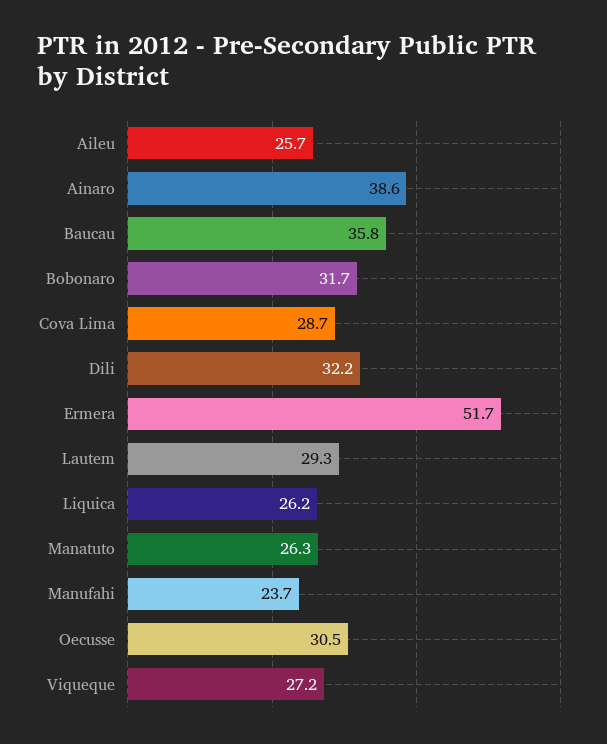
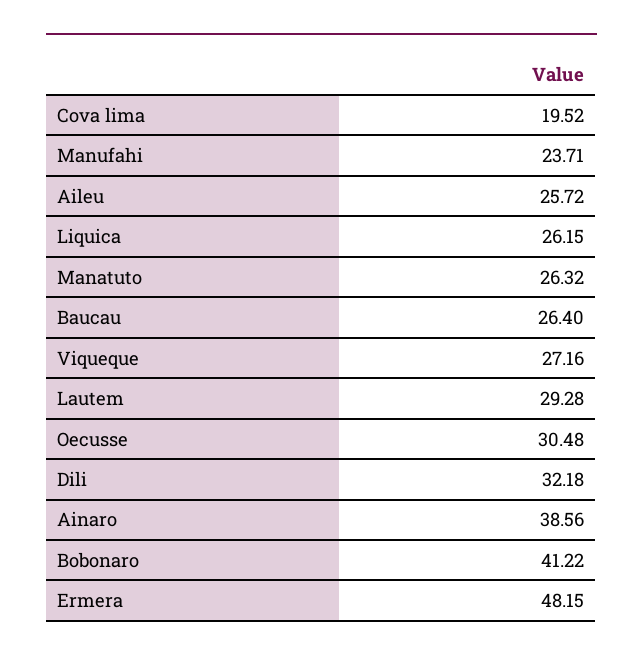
Baucau: 35.8 -> 26.4
Bobonaro: 31.7 -> 41.22
Cova Lima: 28.7 -> 19.52
Ermera: 51.7 -> 48.15

